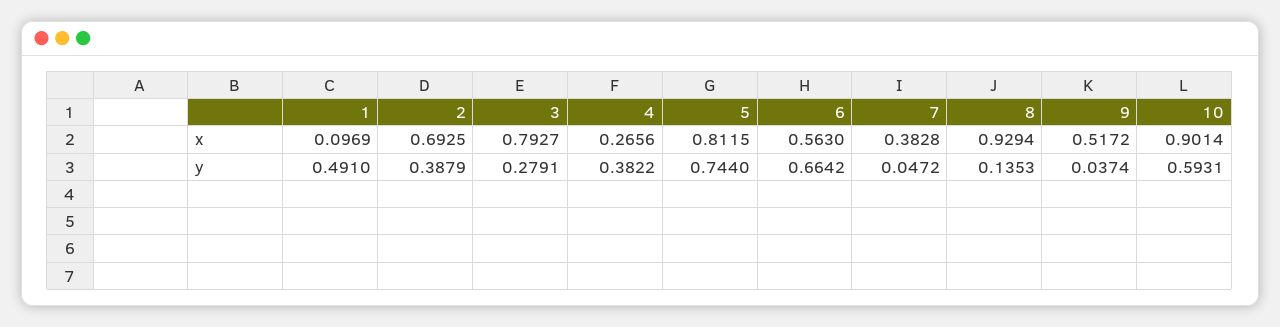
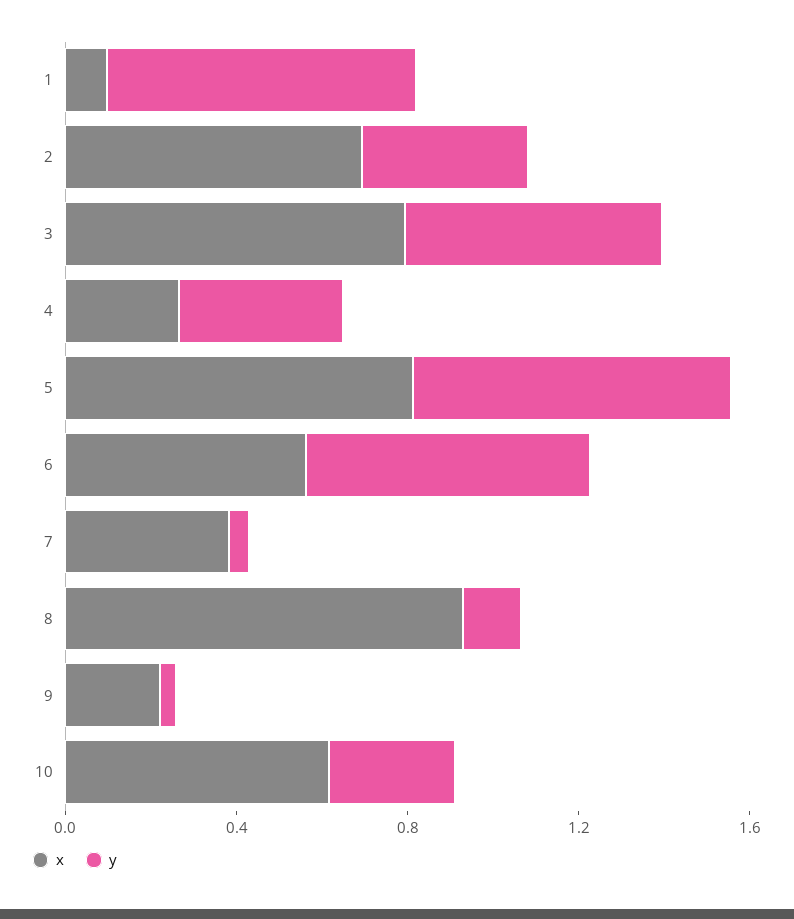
x, 9: 0.5172 -> 0.2
x, 10: 0.9014 -> 0.6
y, 1: 0.491 -> 0.7
y, 3: 0.2791 -> 0.6
y, 10: 0.5931 -> 0.3

